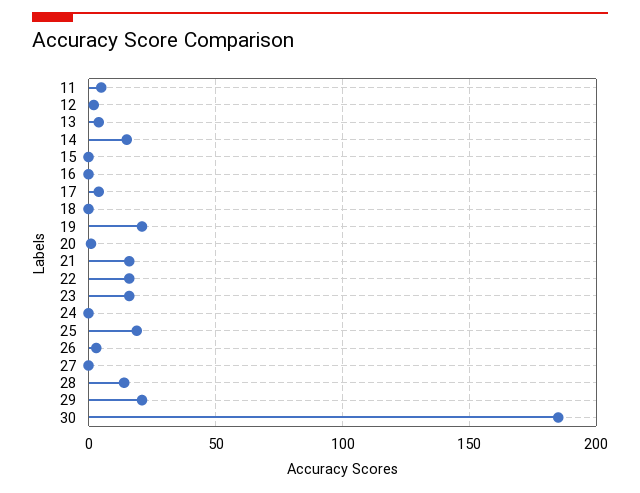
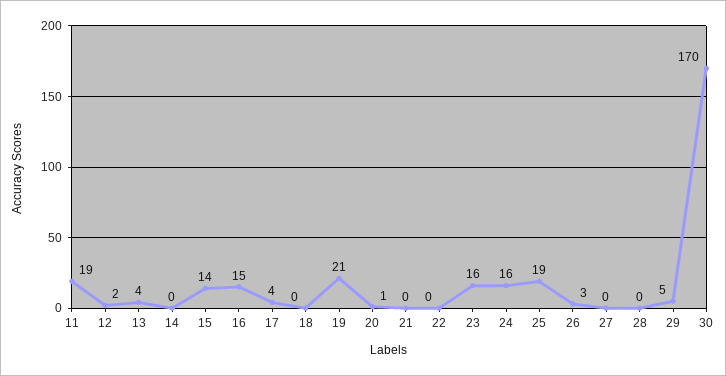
11: 5 -> 19
14: 15 -> 0
15: 0 -> 14
16: 0 -> 15
21: 15 -> 0
22: 15 -> 0
24: 0 -> 16
28: 15 -> 0
29: 20 -> 5
30: 185 -> 170

